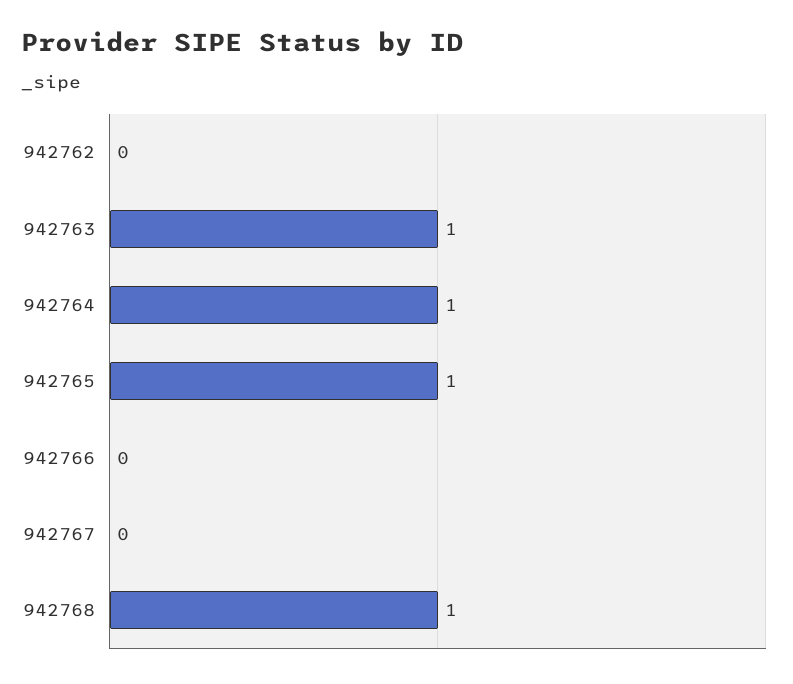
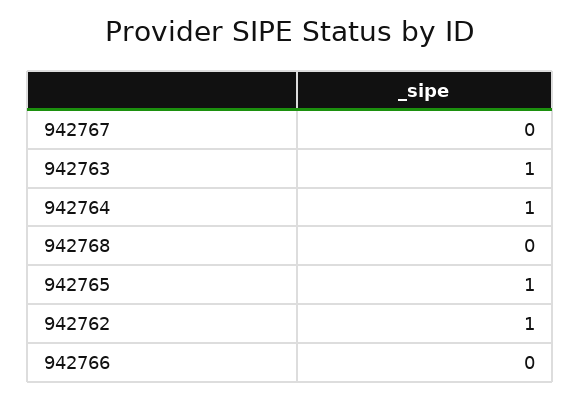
942762: 0 -> 1
942768: 1 -> 0

